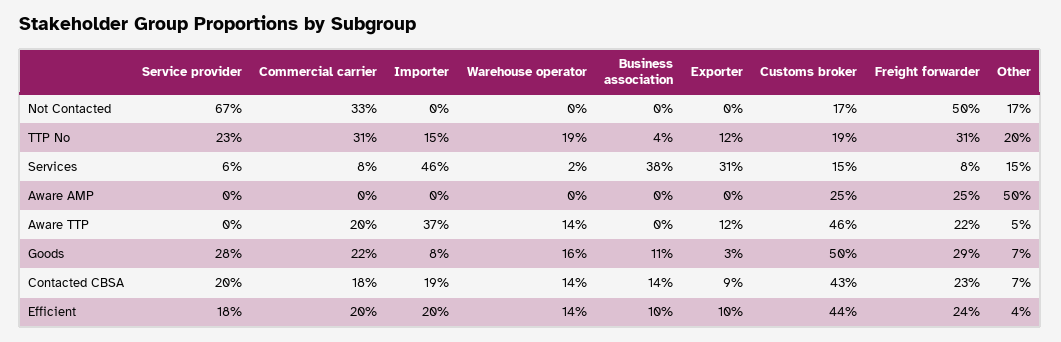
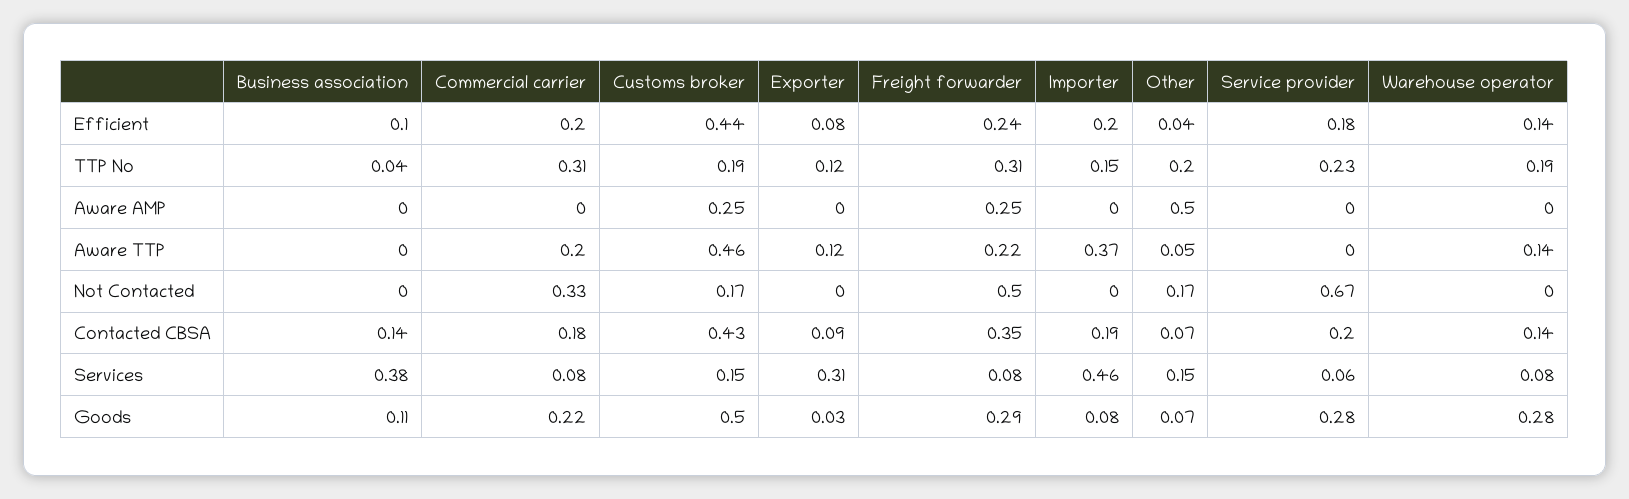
Warehouse operator, Services: 0.02 -> 0.08
Warehouse operator, Goods: 0.16 -> 0.28
Freight forwarder, Contacted CBSA: 0.23 -> 0.35
Exporter, Efficient: 0.1 -> 0.08

